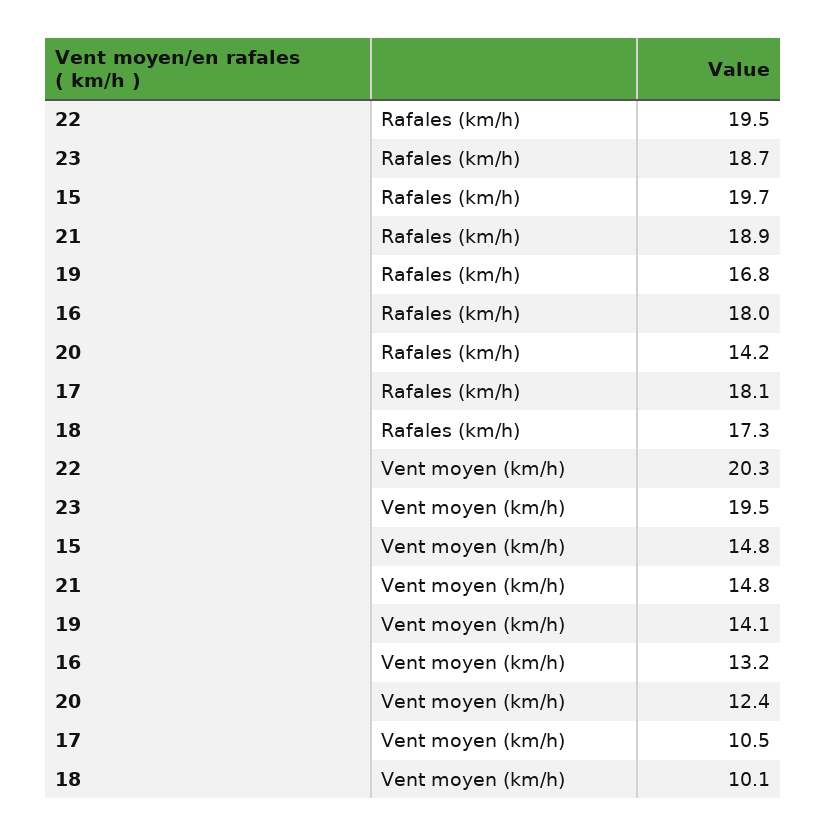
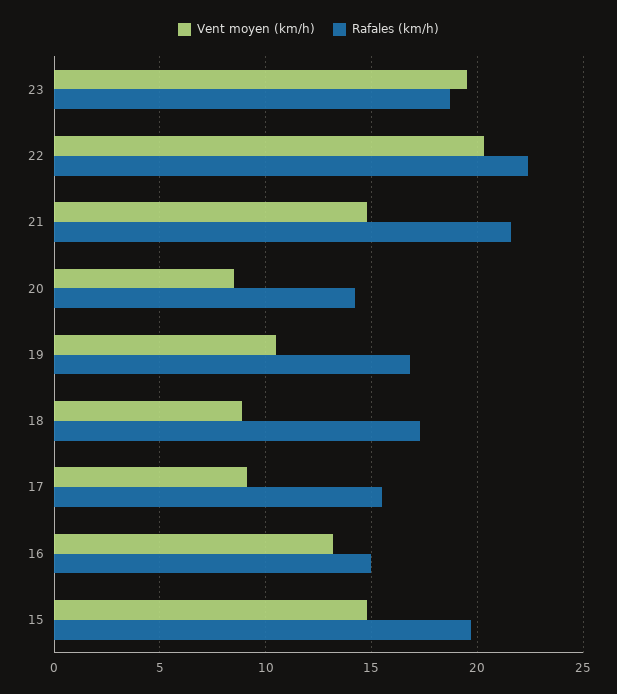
Rafales (km/h), 22: 19.5 -> 22.5
Rafales (km/h), 21: 18.9 -> 21.5
Rafales (km/h), 16: 18 -> 15
Rafales (km/h), 17: 18.1 -> 15.5
Vent moyen (km/h), 19: 14.1 -> 10.5
Vent moyen (km/h), 20: 12.4 -> 8.5
Vent moyen (km/h), 17: 10.5 -> 9
Vent moyen (km/h), 18: 10.1 -> 9

